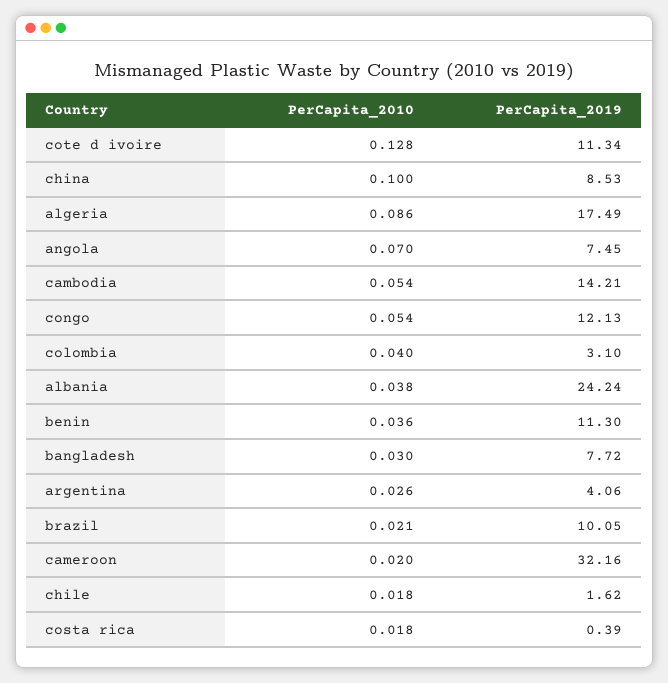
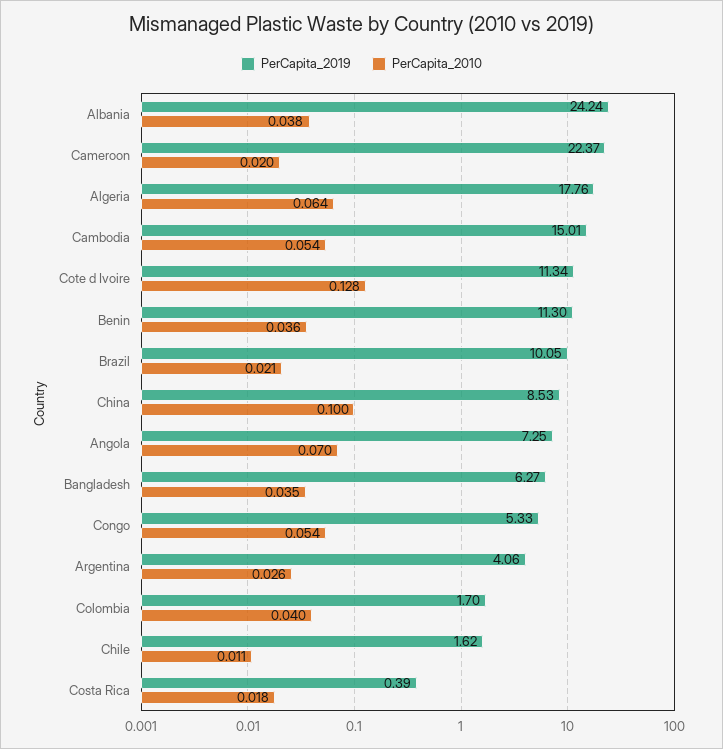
PerCapita_2010, algeria: 0.086 -> 0.064
PerCapita_2019, algeria: 17.49 -> 17.76
PerCapita_2019, angola: 7.45 -> 7.25
PerCapita_2019, cambodia: 14.21 -> 15.01
PerCapita_2019, congo: 12.13 -> 5.33
PerCapita_2019, colombia: 3.1 -> 1.7
PerCapita_2010, bangladesh: 0.03 -> 0.035
PerCapita_2019, bangladesh: 7.72 -> 6.27
PerCapita_2019, cameroon: 32.16 -> 22.37
PerCapita_2010, chile: 0.018 -> 0.011

